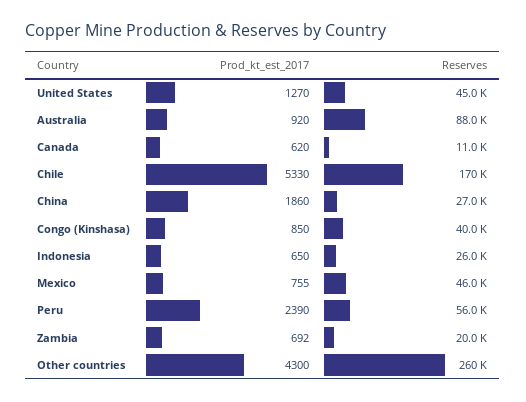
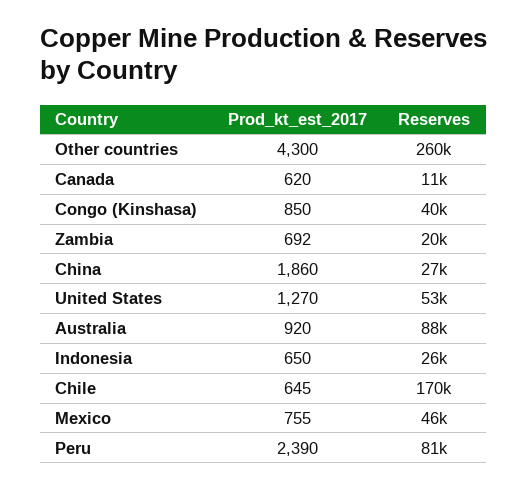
Reserves, United States: 45000 -> 53000
Prod_kt_est_2017, Chile: 5330 -> 645
Reserves, Peru: 56000 -> 81000

